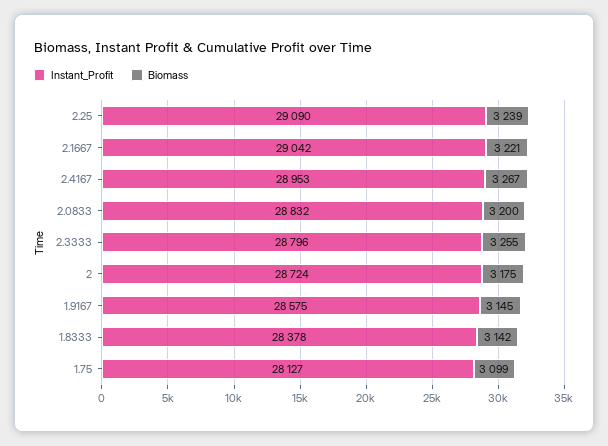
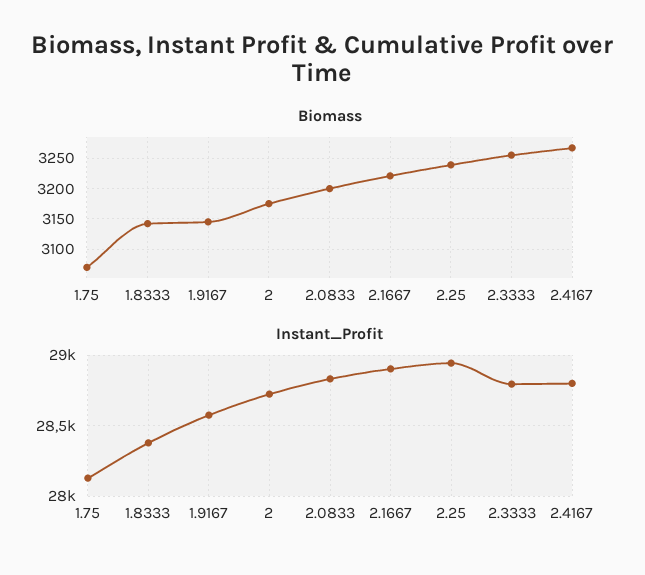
Instant_Profit, 2.25: 29090 -> 28950
Instant_Profit, 2.1667: 29042 -> 28900
Instant_Profit, 2.4167: 28953 -> 28800
Biomass, 1.75: 3099 -> 3070

